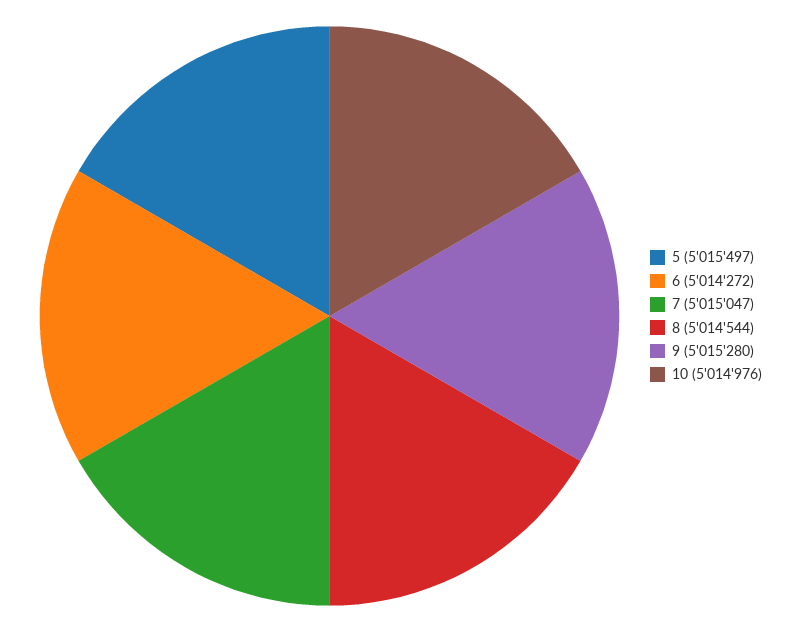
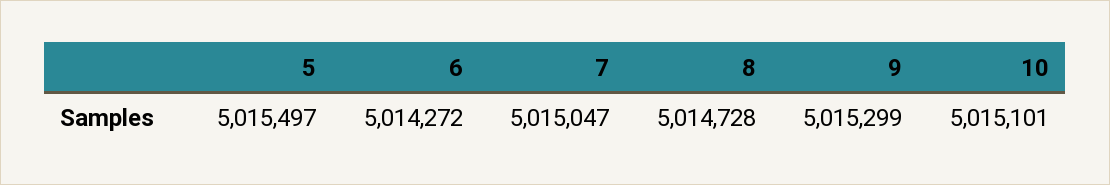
8: 5014544 -> 5014728
9: 5015280 -> 5015299
10: 5014976 -> 5015101

